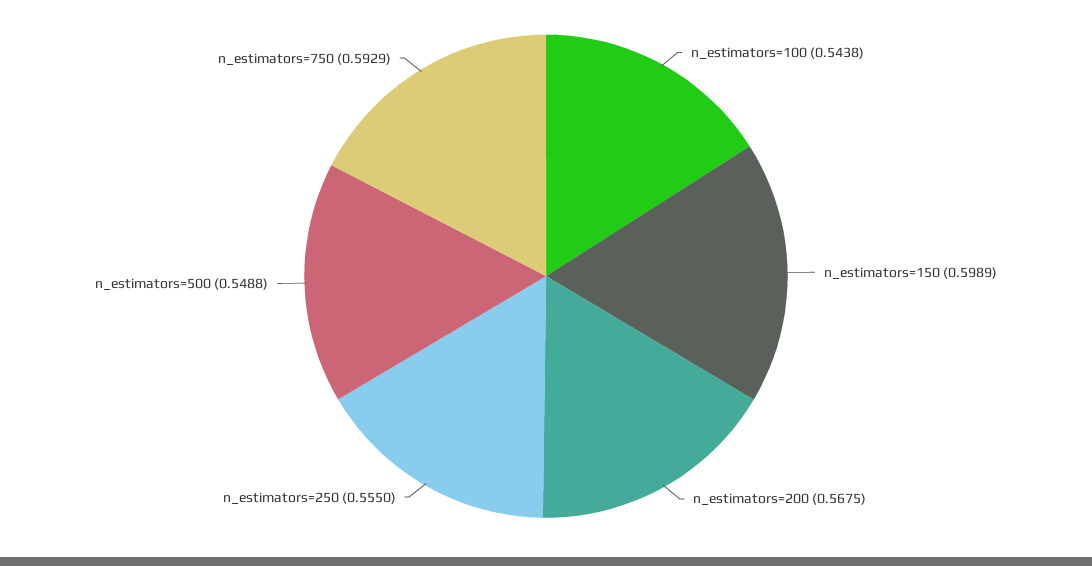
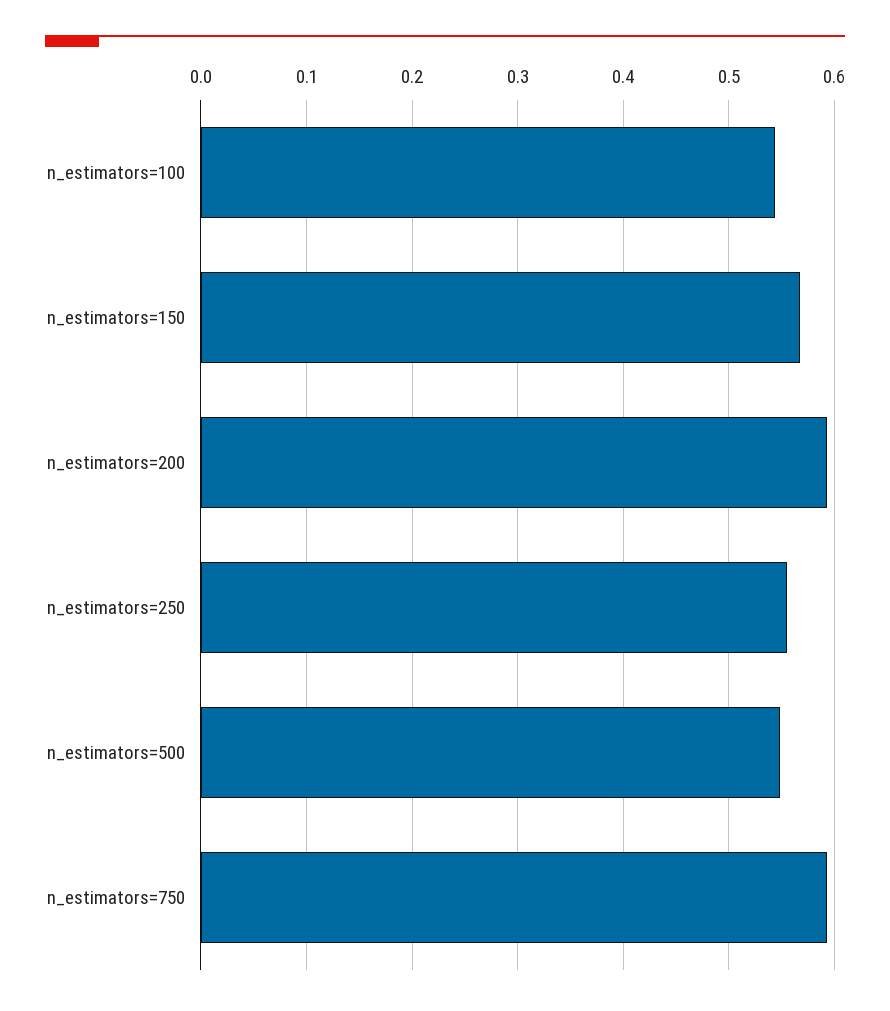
n_estimators=150: 0.5989 -> 0.57
n_estimators=200: 0.5675 -> 0.59

